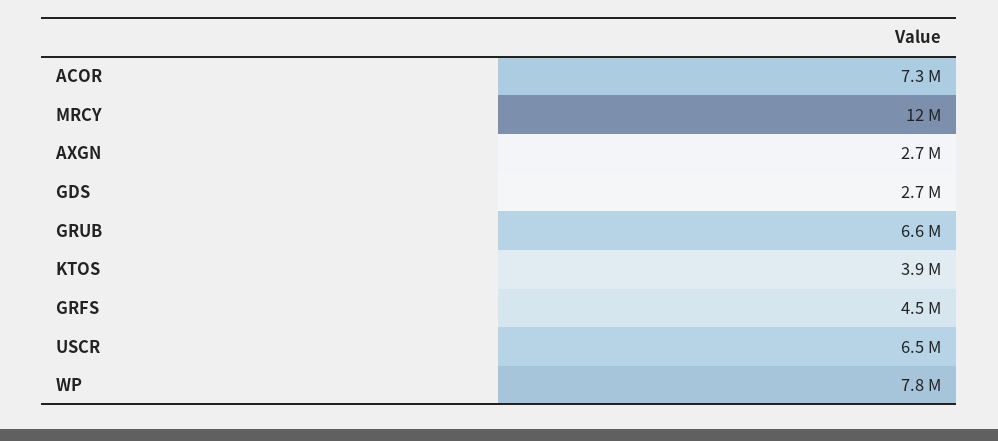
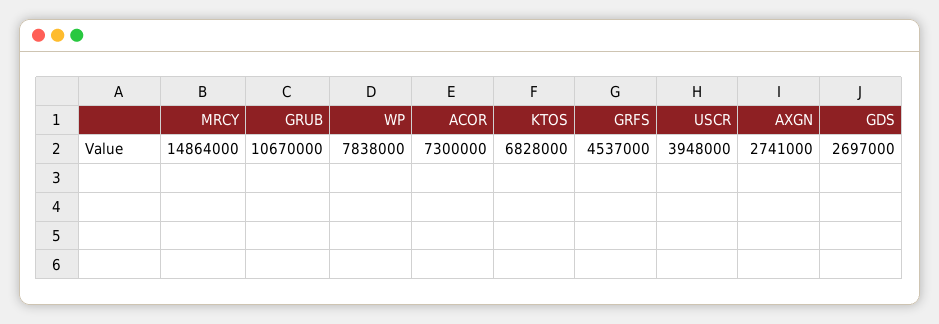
MRCY: 12000000 -> 14864000
GRUB: 6600000 -> 10670000
KTOS: 3900000 -> 6828000
USCR: 6500000 -> 3948000

